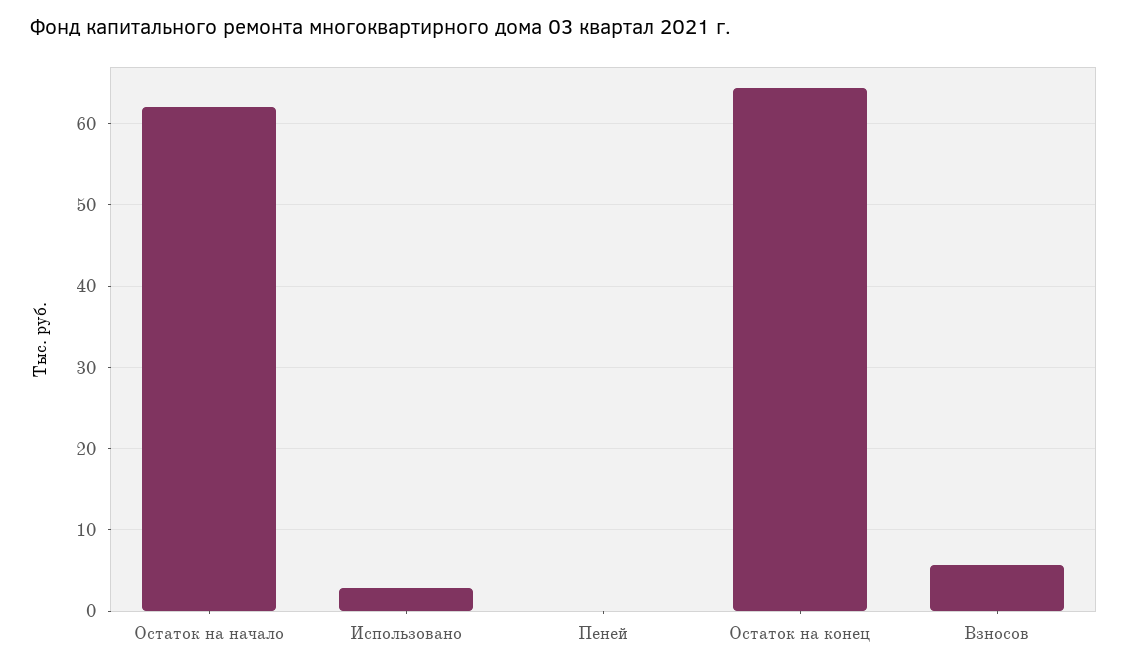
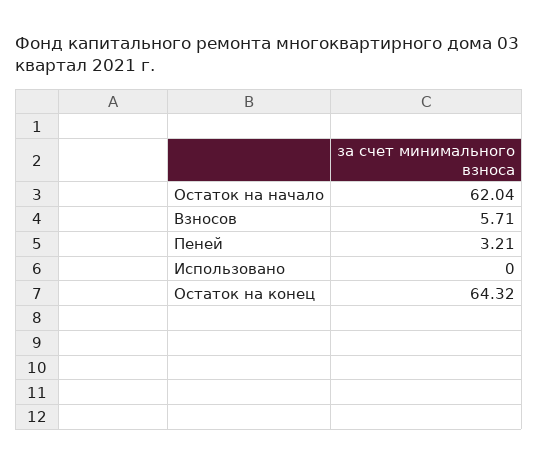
Использовано: 3 -> 0
Пеней: 0 -> 3.21

